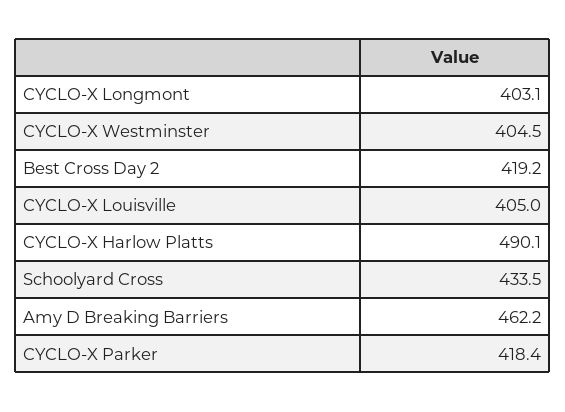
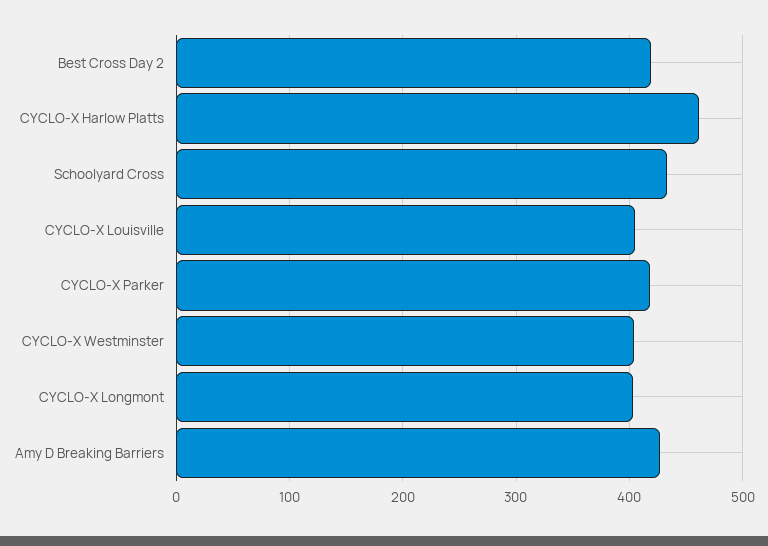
CYCLO-X Harlow Platts: 490.1 -> 460
Amy D Breaking Barriers: 462.2 -> 430

